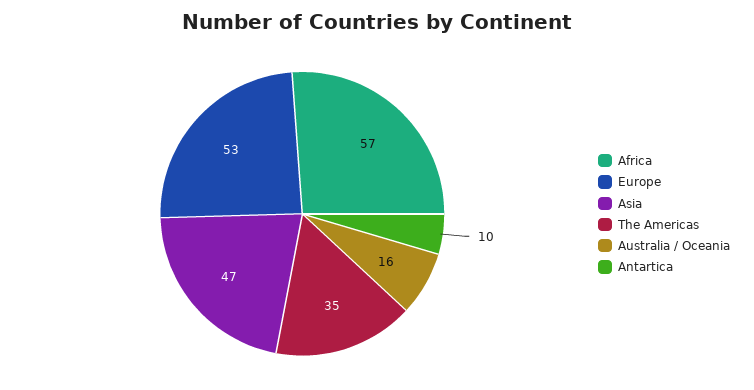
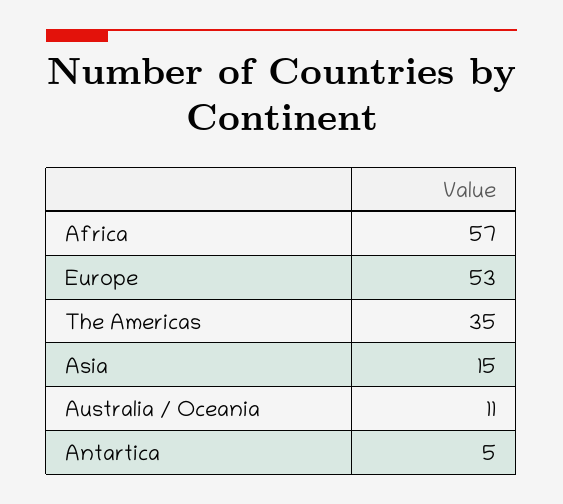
Asia: 47 -> 15
Australia / Oceania: 16 -> 11
Antartica: 10 -> 5

